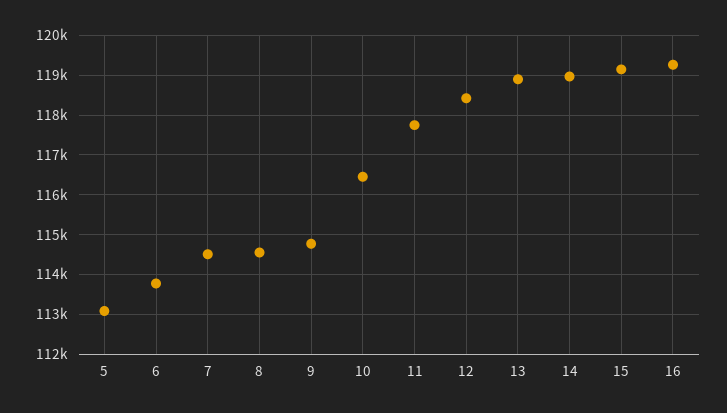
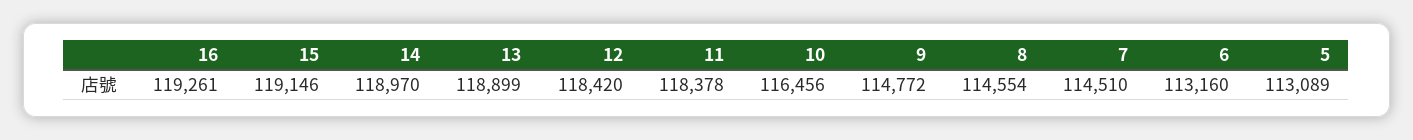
6: 113800 -> 113160
11: 117800 -> 118378

